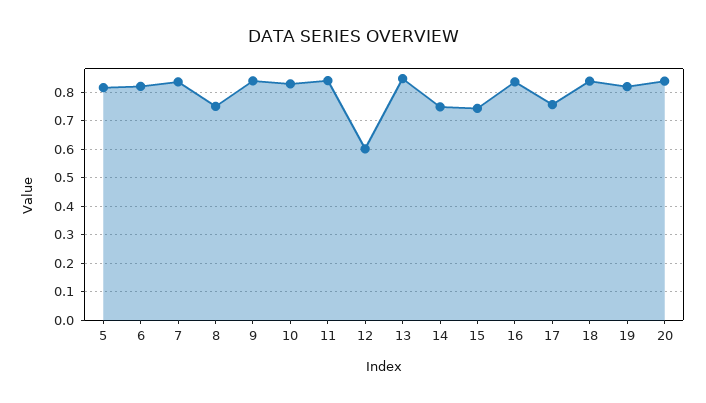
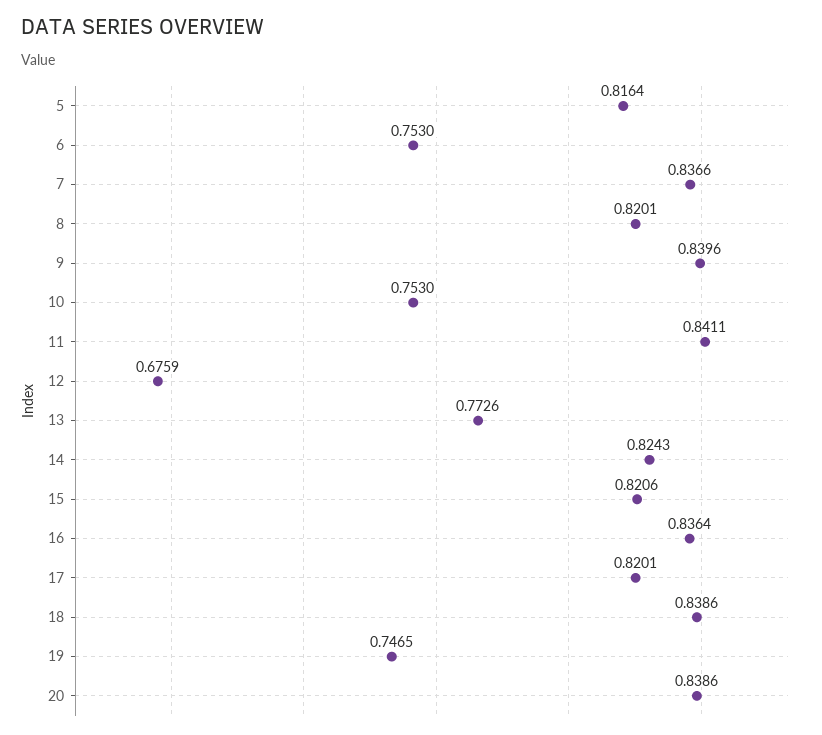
6: 0.825 -> 0.753
8: 0.75 -> 0.8201
10: 0.825 -> 0.753
12: 0.6 -> 0.6759
13: 0.85 -> 0.7726
14: 0.75 -> 0.8243
15: 0.75 -> 0.8206
17: 0.75 -> 0.8201
19: 0.825 -> 0.7465

